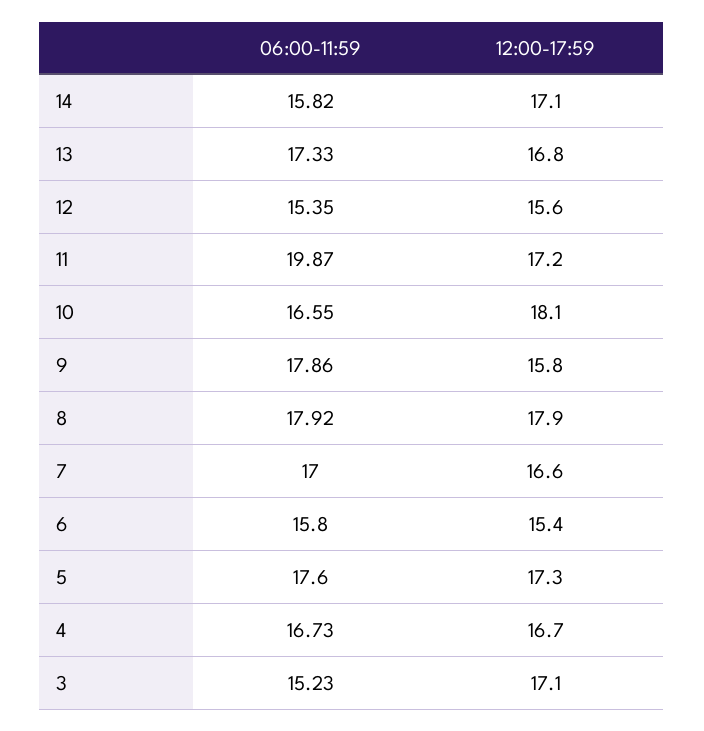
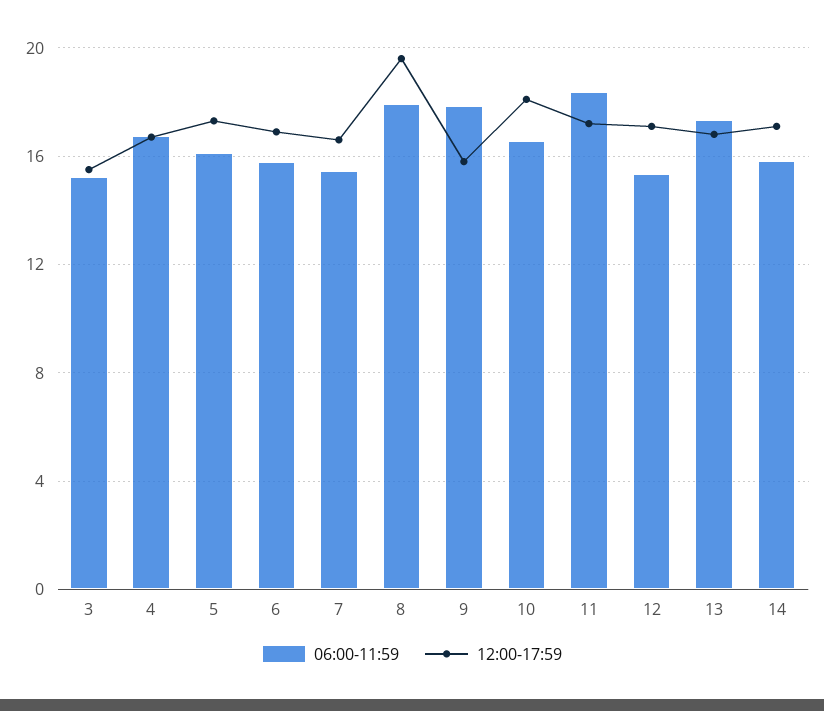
12:00-17:59, 12: 15.6 -> 17
06:00-11:59, 11: 19.87 -> 18.5
12:00-17:59, 8: 17.9 -> 19.5
06:00-11:59, 7: 17 -> 15.5
12:00-17:59, 6: 15.4 -> 17
06:00-11:59, 5: 17.6 -> 16
12:00-17:59, 3: 17.1 -> 15.5

